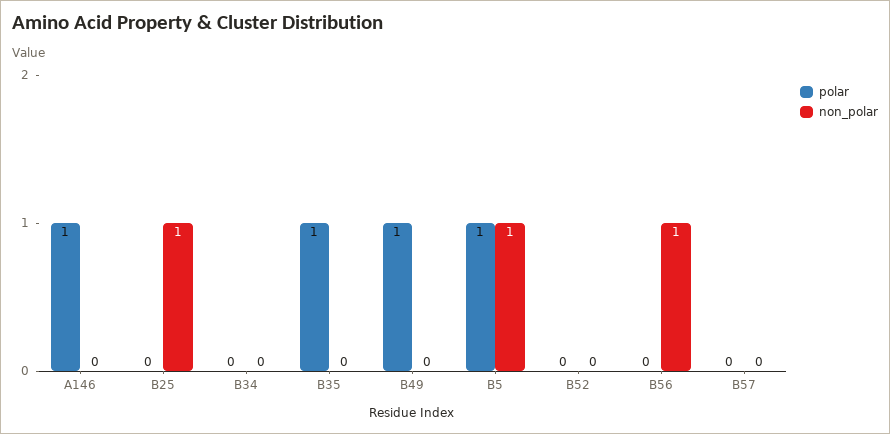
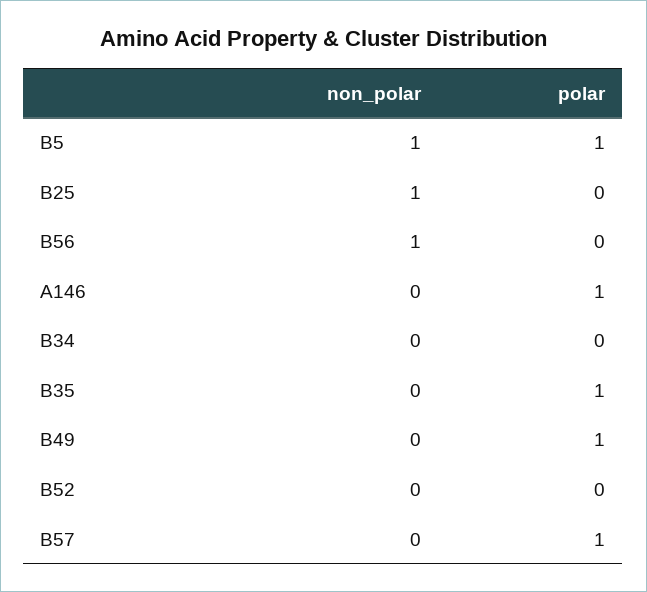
polar, B57: 0 -> 1

